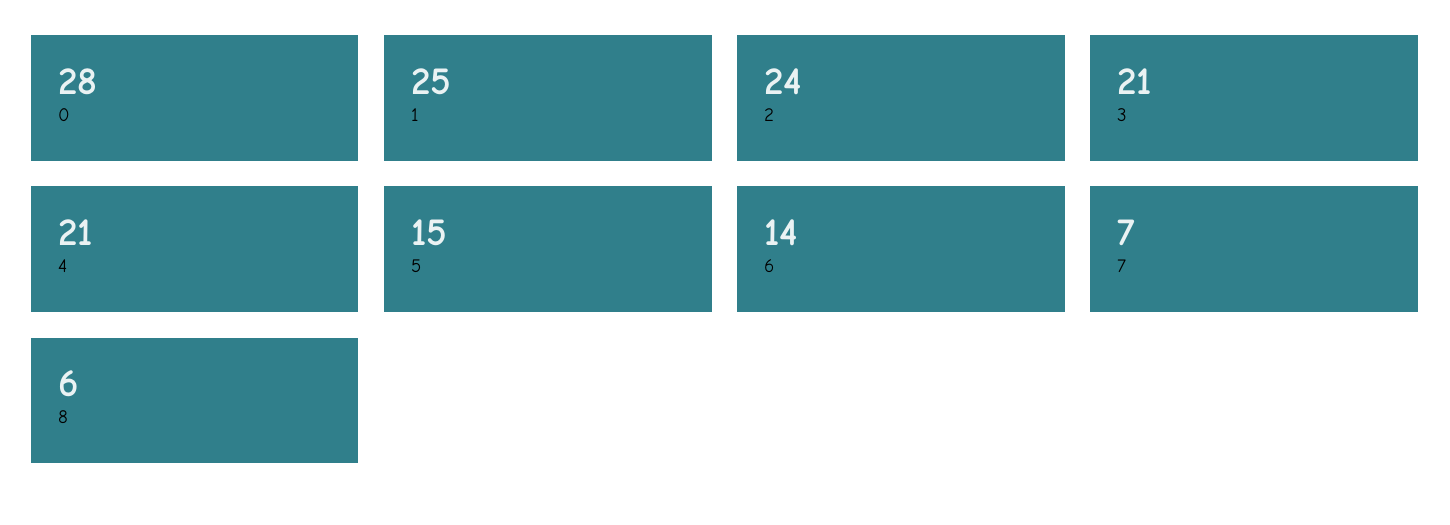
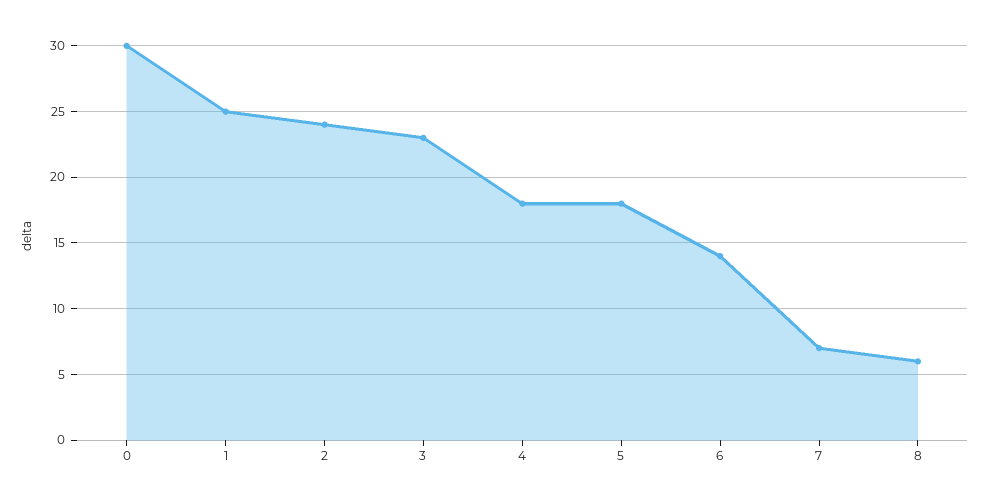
0: 28 -> 30
3: 21 -> 23
4: 21 -> 18
5: 15 -> 18

